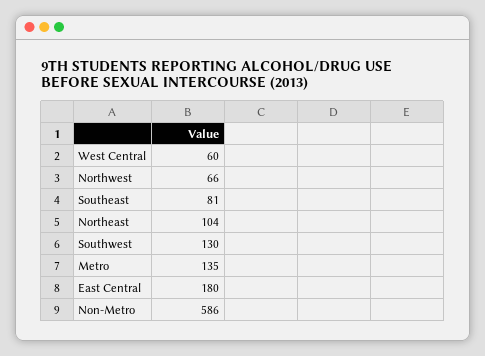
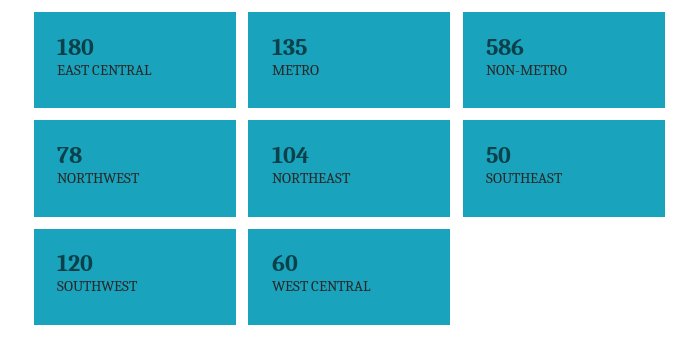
Northwest: 66 -> 78
Southeast: 81 -> 50
Southwest: 130 -> 120

